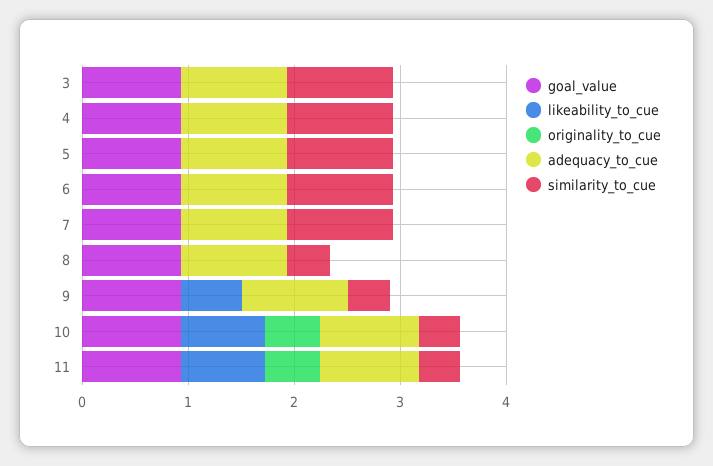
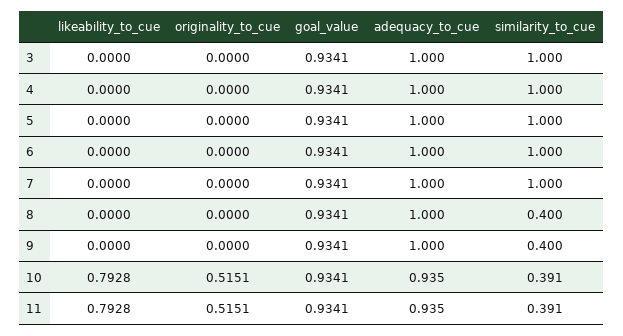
likeability_to_cue, 9: 0.6 -> 0

